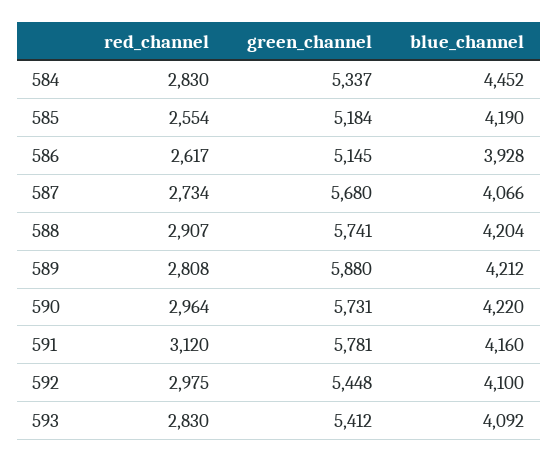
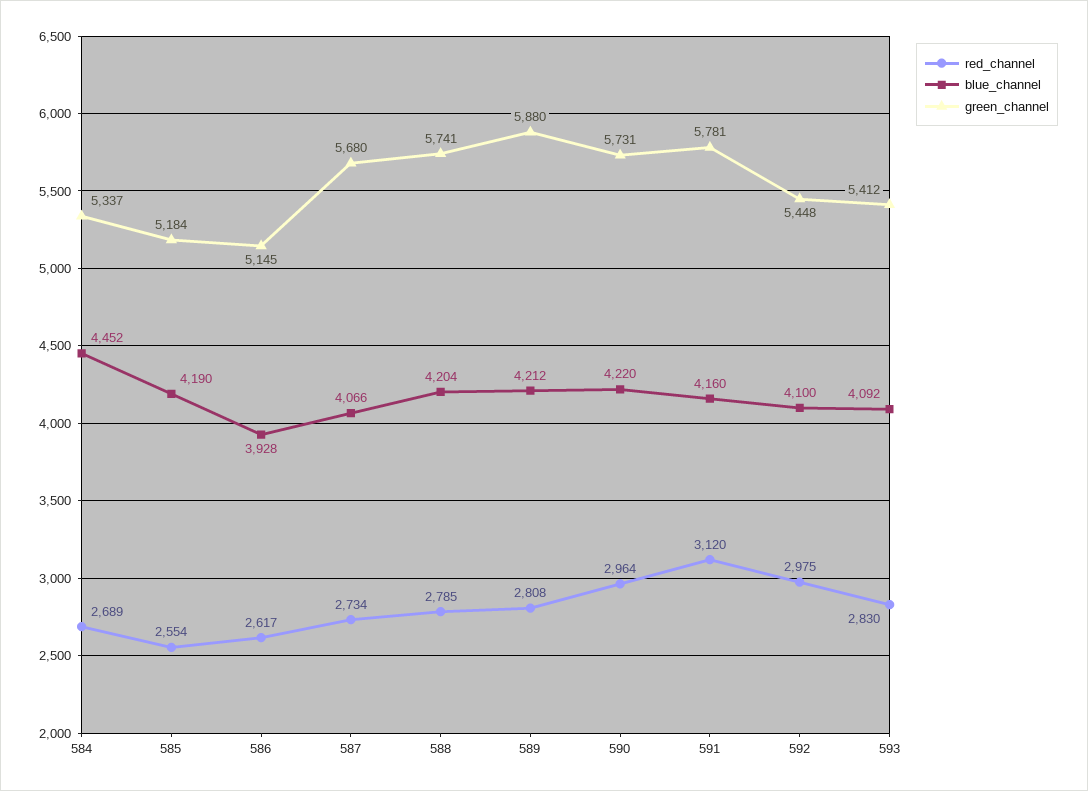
red_channel, 584: 2830 -> 2689
red_channel, 588: 2907 -> 2785

